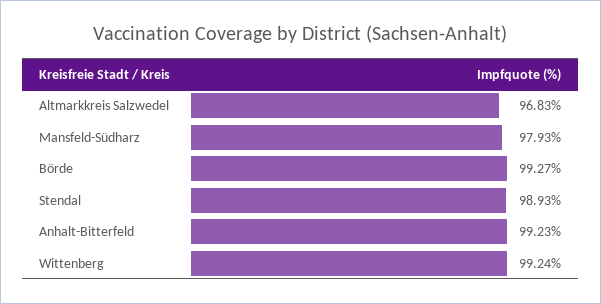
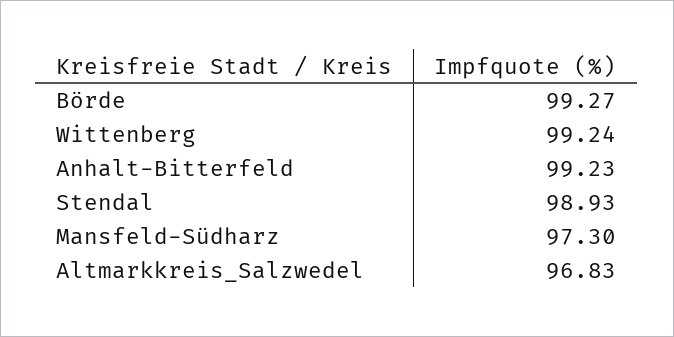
Mansfeld-Südharz: 97.93 -> 97.3

